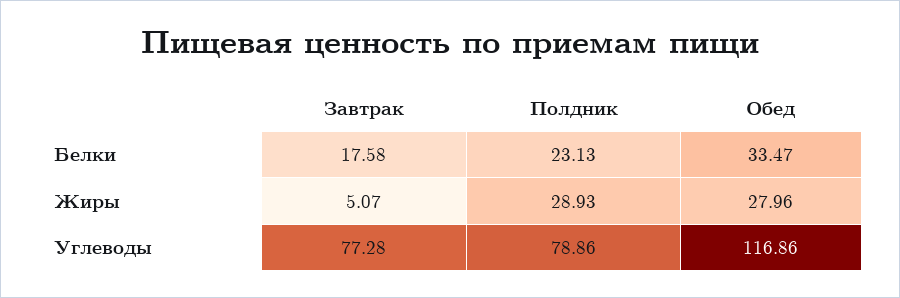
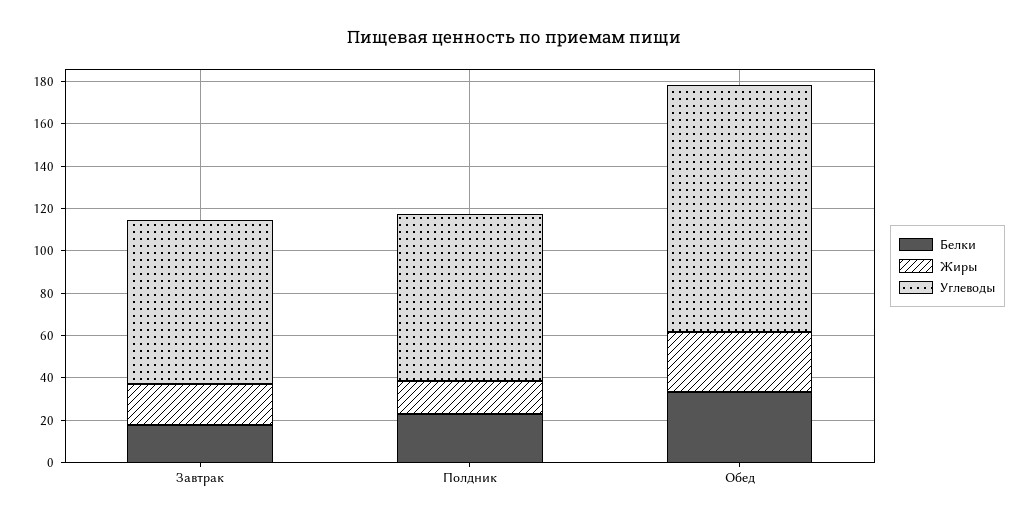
Жиры, Завтрак: 5.07 -> 20
Жиры, Полдник: 28.93 -> 15

